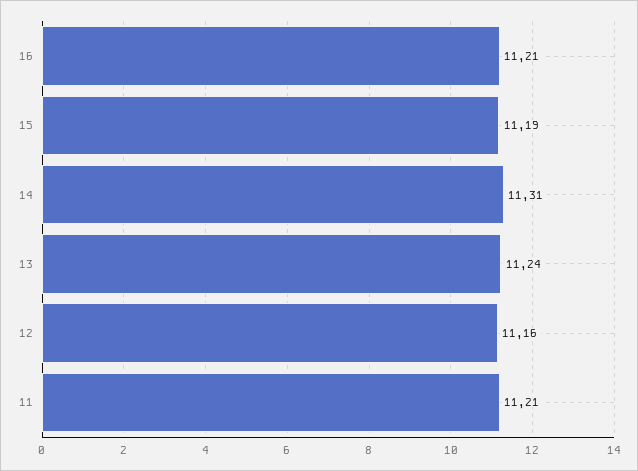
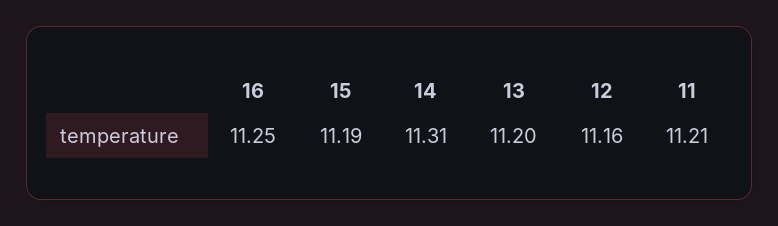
16: 11.21 -> 11.25
13: 11.24 -> 11.2

